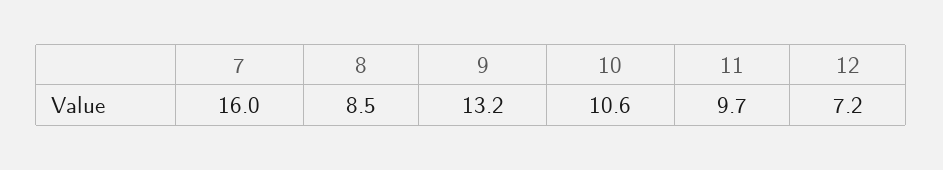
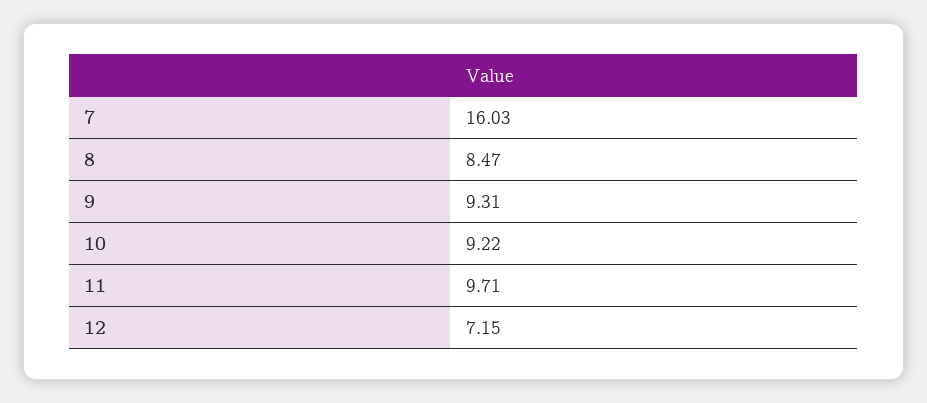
9: 13.2 -> 9.31
10: 10.6 -> 9.22

